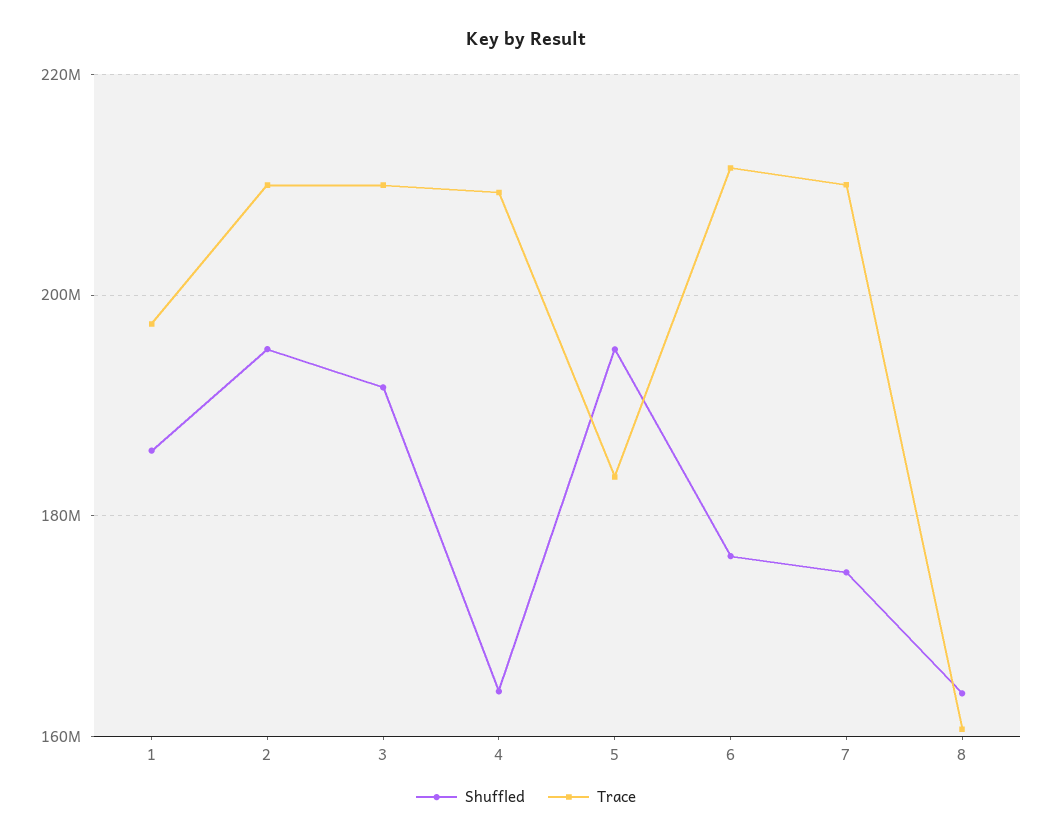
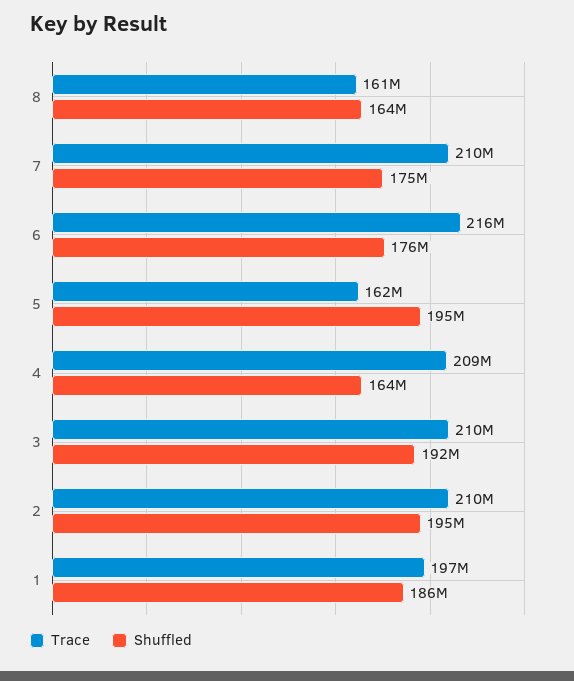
Trace, 5: 184000000 -> 162000000
Trace, 6: 212000000 -> 216000000

